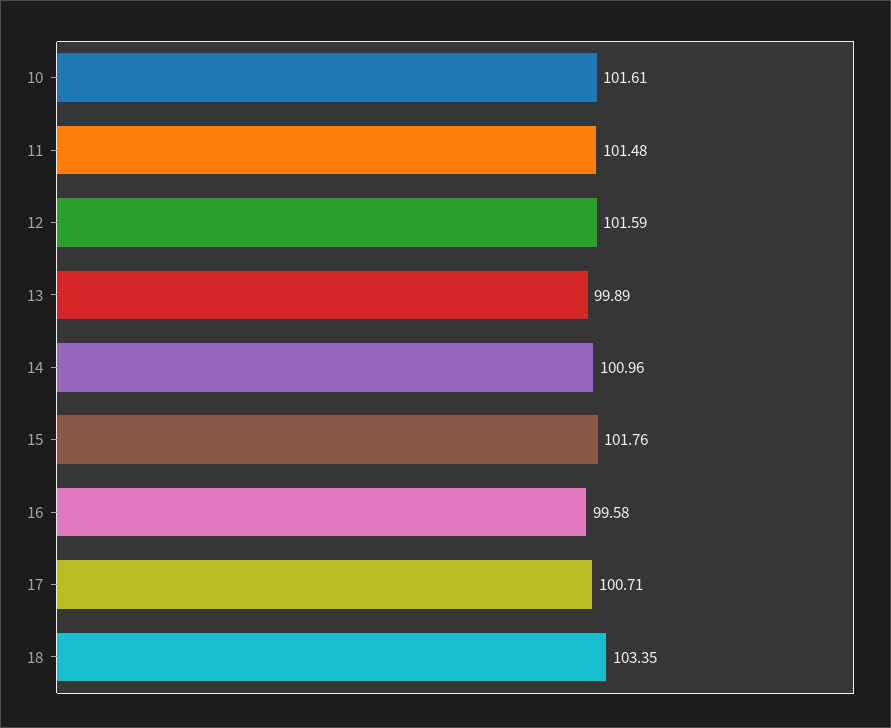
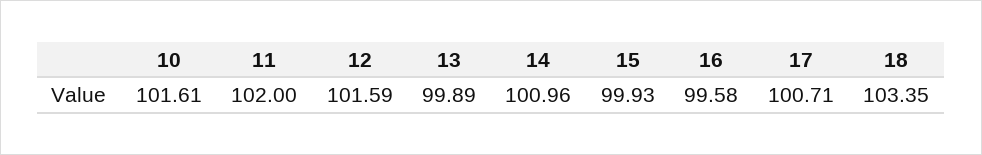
11: 101.48 -> 102
15: 101.76 -> 99.93

